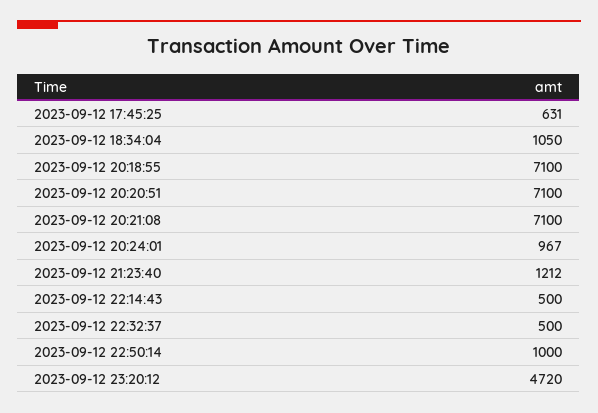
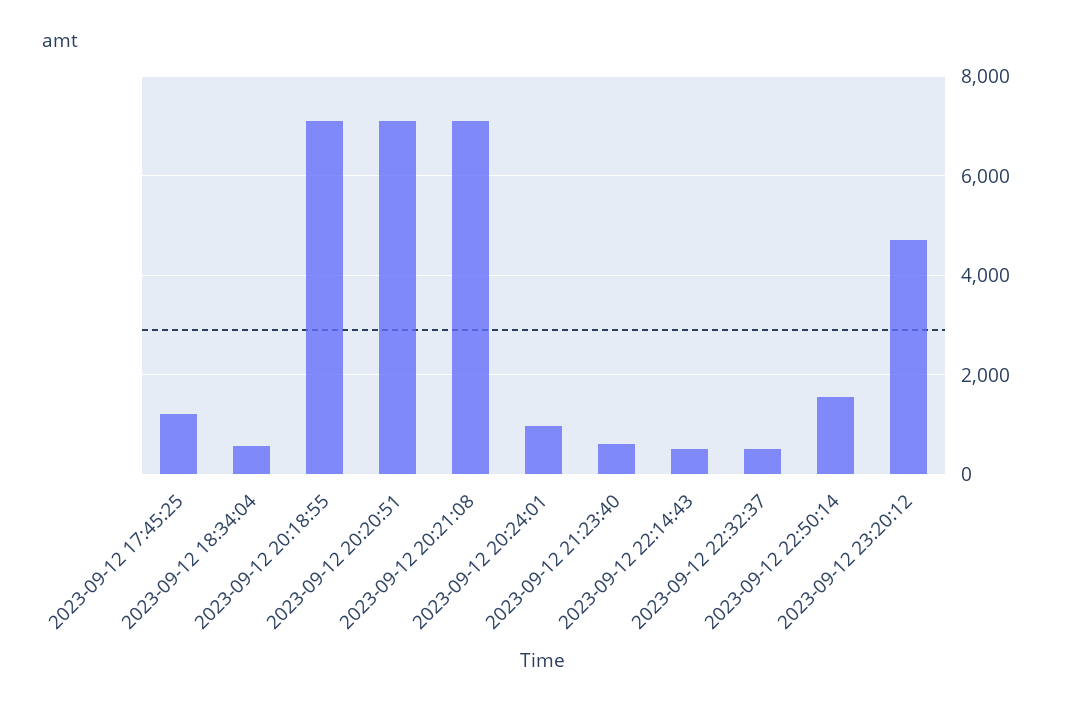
2023-09-12 17:45:25: 631 -> 1200
2023-09-12 18:34:04: 1050 -> 600
2023-09-12 21:23:40: 1212 -> 600
2023-09-12 22:50:14: 1000 -> 1600

